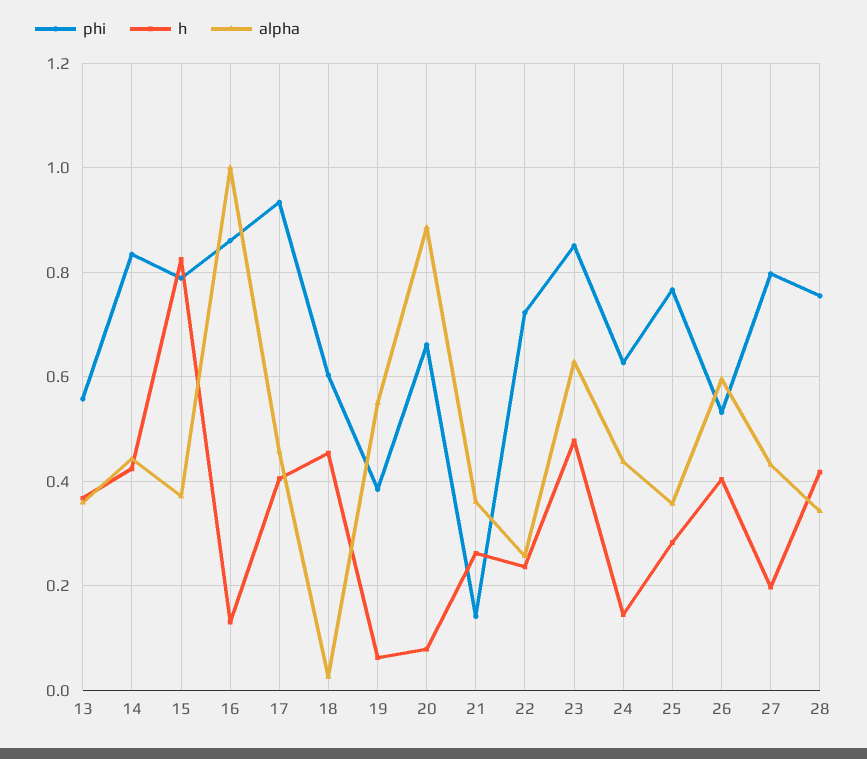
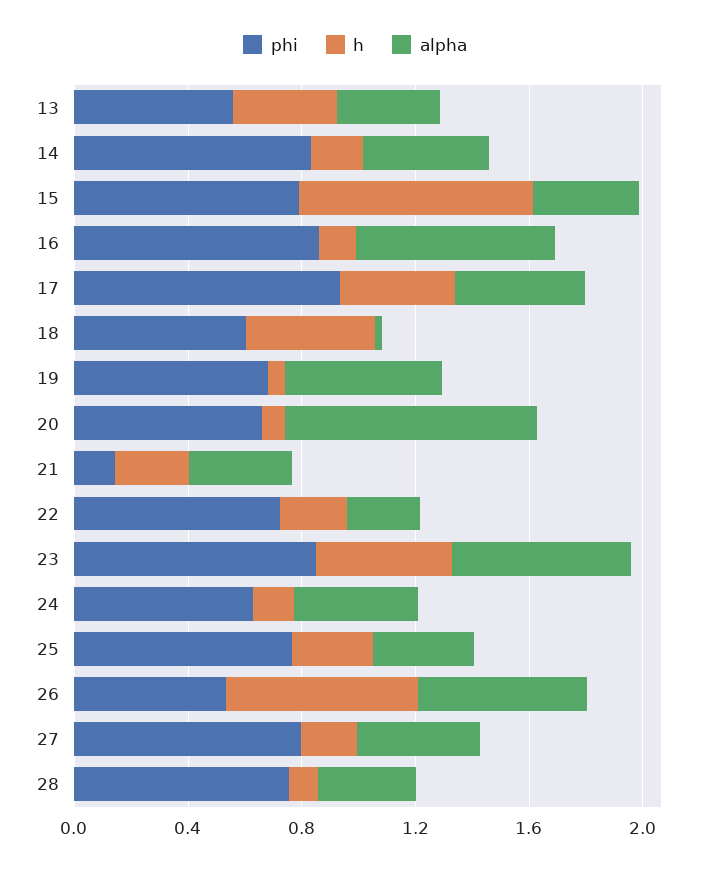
h, 14: 0.42 -> 0.2
alpha, 16: 1 -> 0.7
phi, 19: 0.38 -> 0.7
h, 26: 0.4 -> 0.7
h, 28: 0.42 -> 0.1

